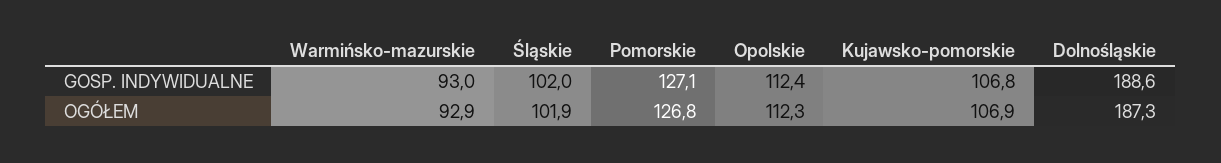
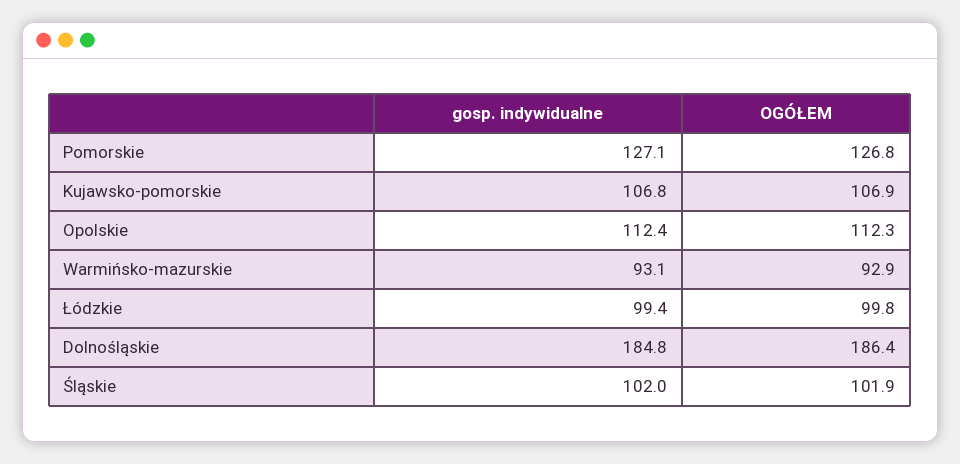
Warmińsko-mazurskie, GOSP. INDYWIDUALNE: 93 -> 93.1
Dolnośląskie, GOSP. INDYWIDUALNE: 188.6 -> 184.8
Dolnośląskie, OGÓŁEM: 187.3 -> 186.4
Łódzkie, GOSP. INDYWIDUALNE: none -> 99.4
Łódzkie, OGÓŁEM: none -> 99.8

